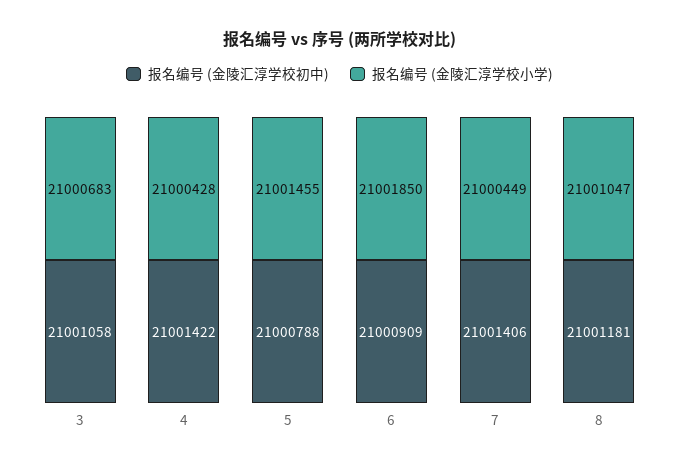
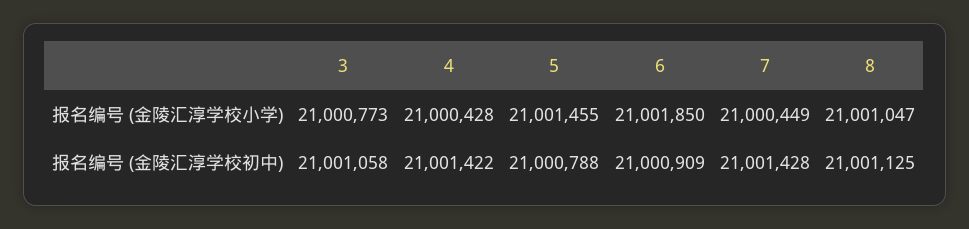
报名编号 (金陵汇淳学校小学), 3: 21000683 -> 21000773
报名编号 (金陵汇淳学校初中), 7: 21001406 -> 21001428
报名编号 (金陵汇淳学校初中), 8: 21001181 -> 21001125

